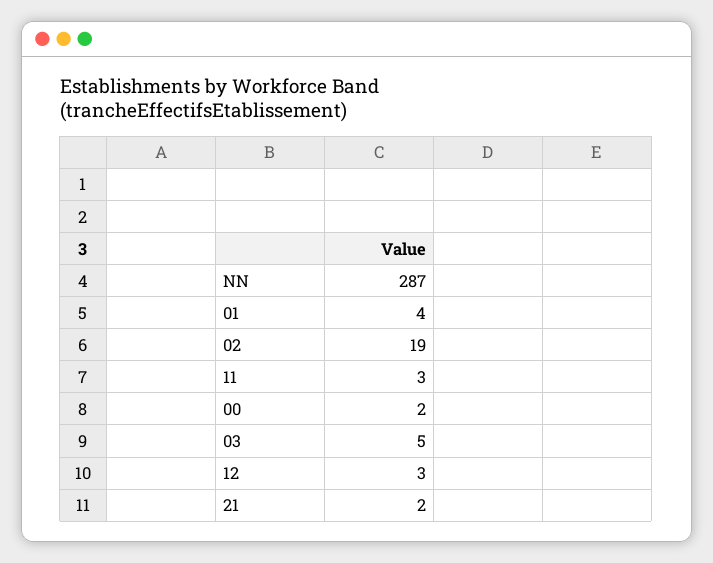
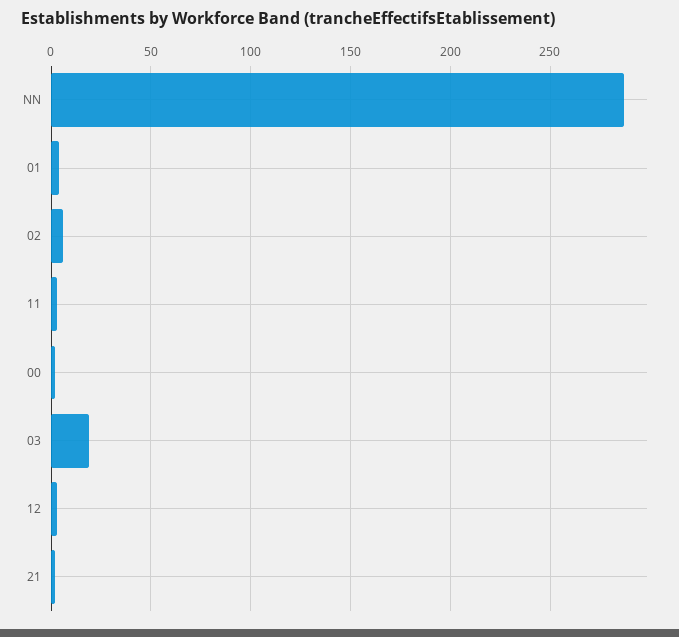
02: 19 -> 5
03: 5 -> 20

